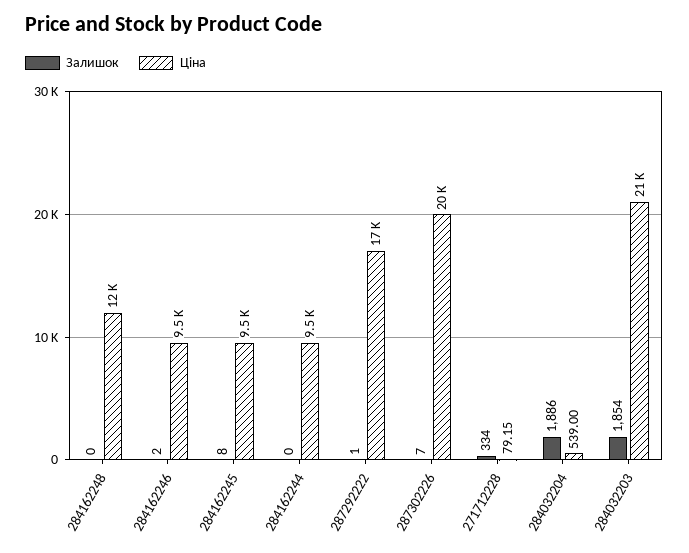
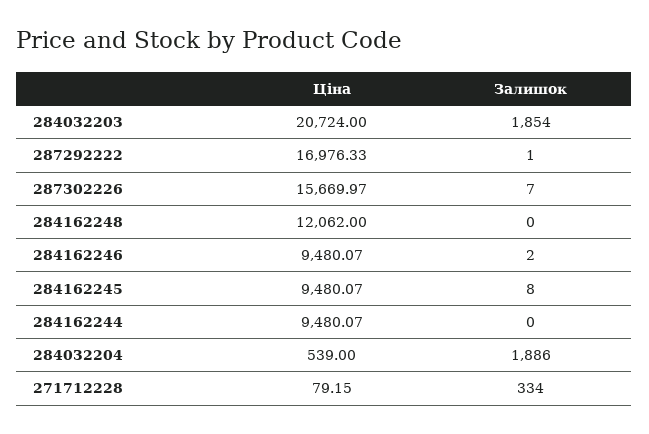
Ціна, 287302226: 20000 -> 15669.97

